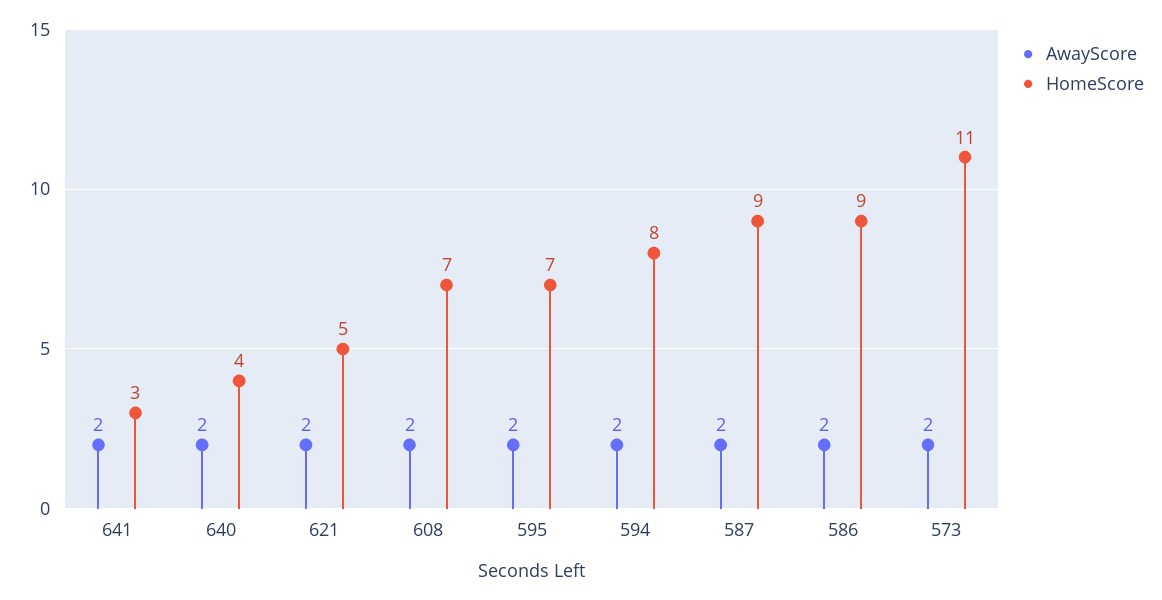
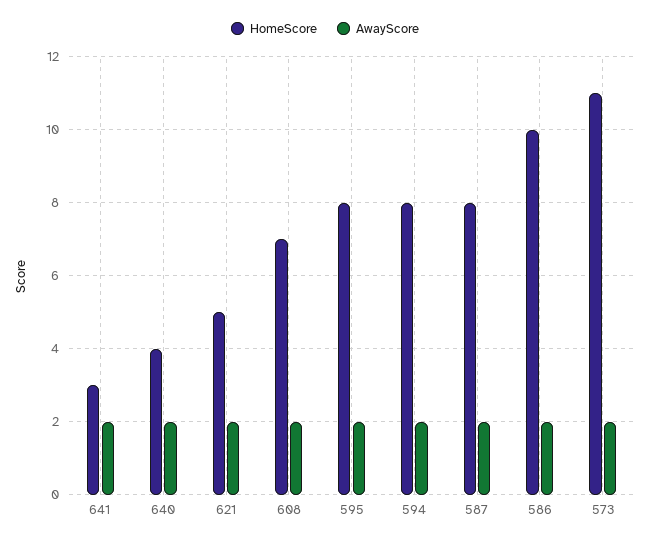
HomeScore, 595: 7 -> 8
HomeScore, 587: 9 -> 8
HomeScore, 586: 9 -> 10

